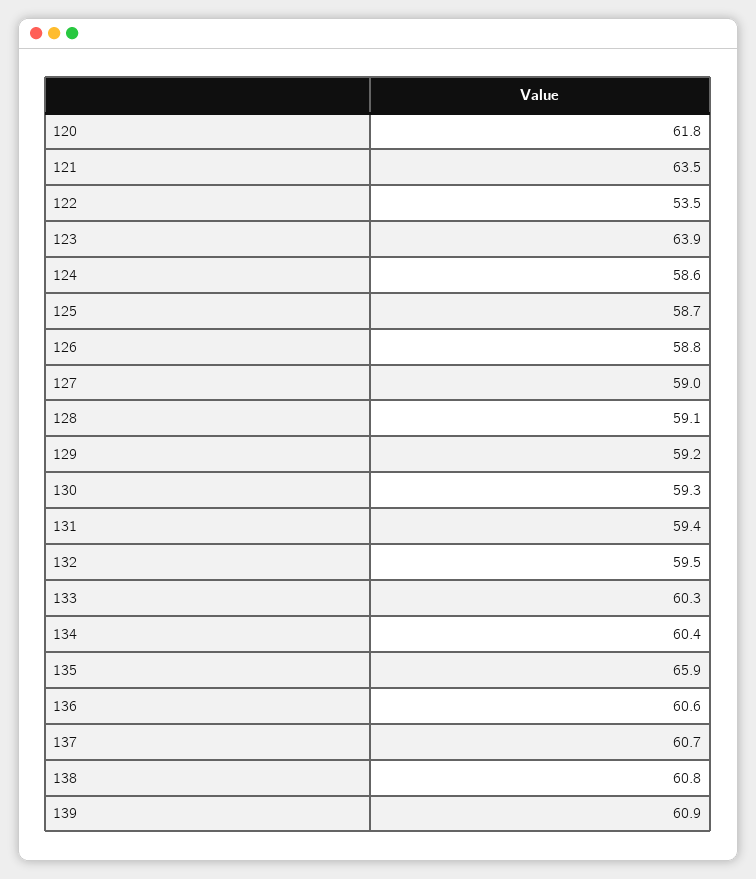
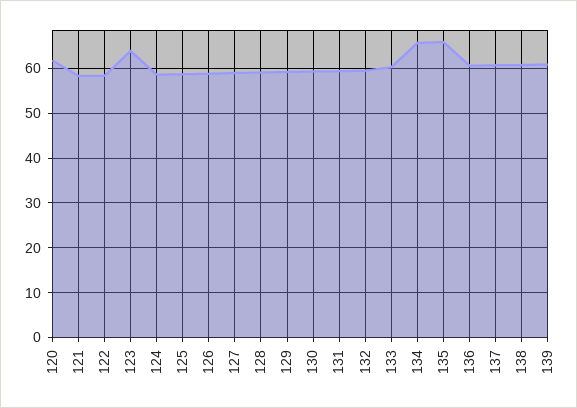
121: 63.5 -> 58
122: 53.5 -> 58
134: 60.4 -> 66

